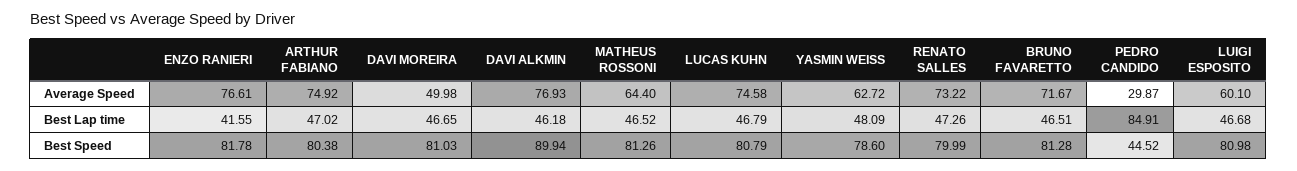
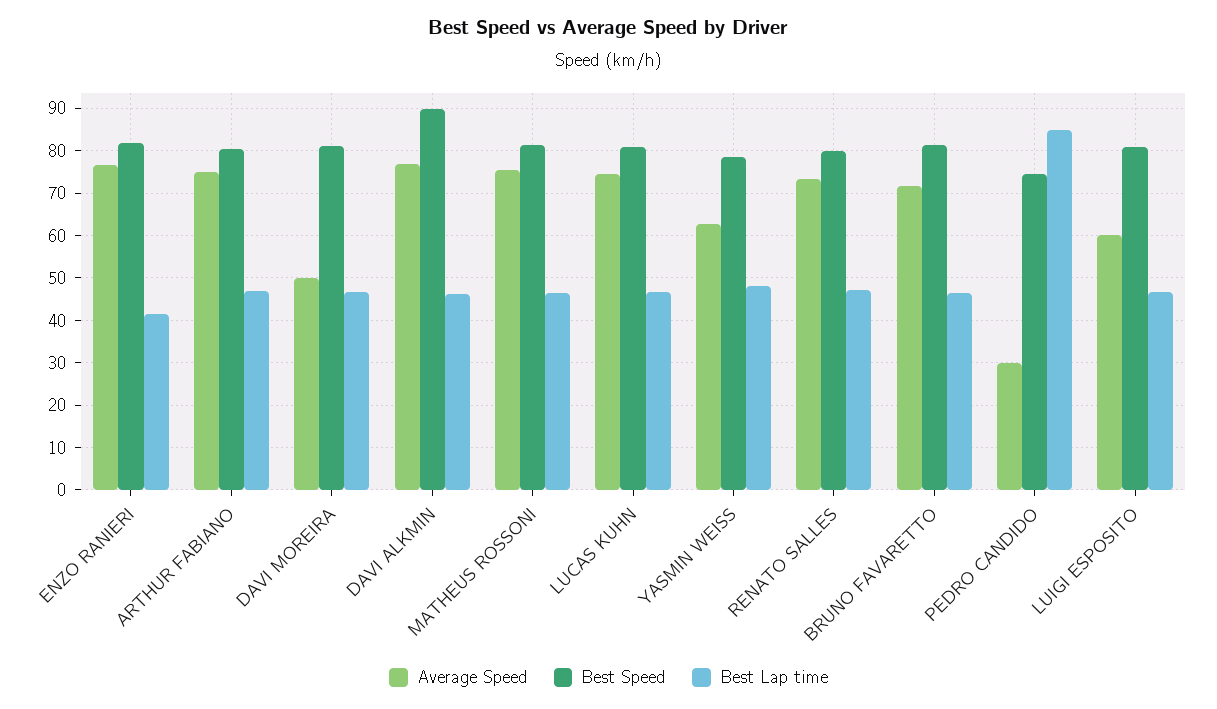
Average Speed, MATHEUS ROSSONI: 64.4 -> 76
Best Speed, PEDRO CANDIDO: 44.52 -> 74

